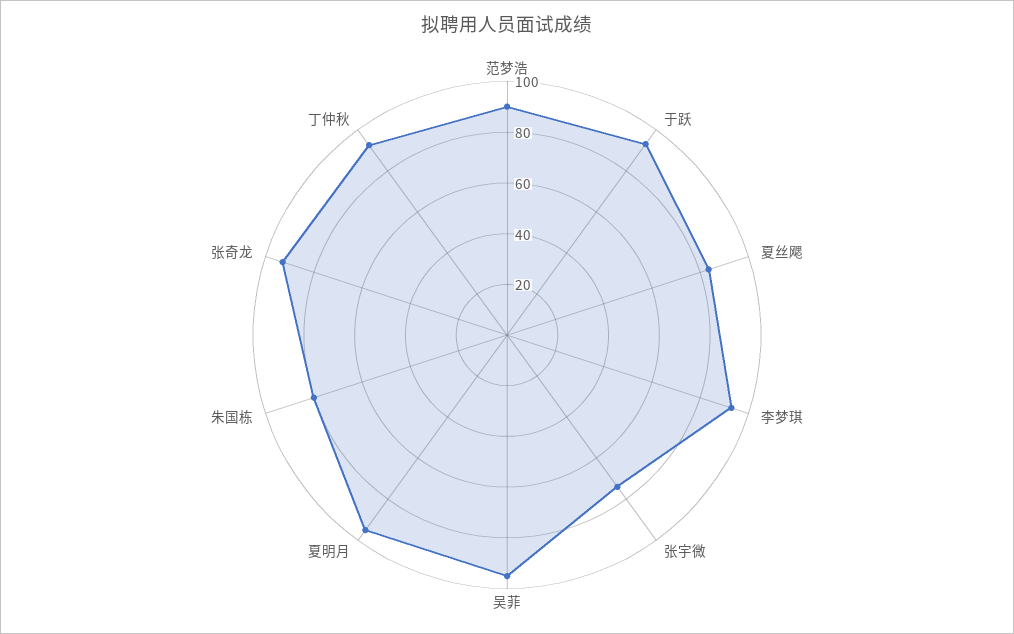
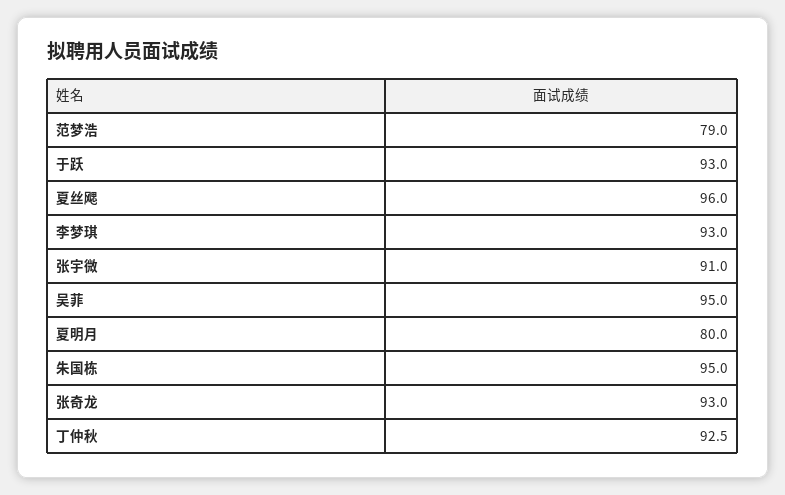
范梦浩: 90 -> 79
夏丝飔: 85 -> 96
张宇微: 75 -> 91
夏明月: 95 -> 80
朱国栋: 80 -> 95

